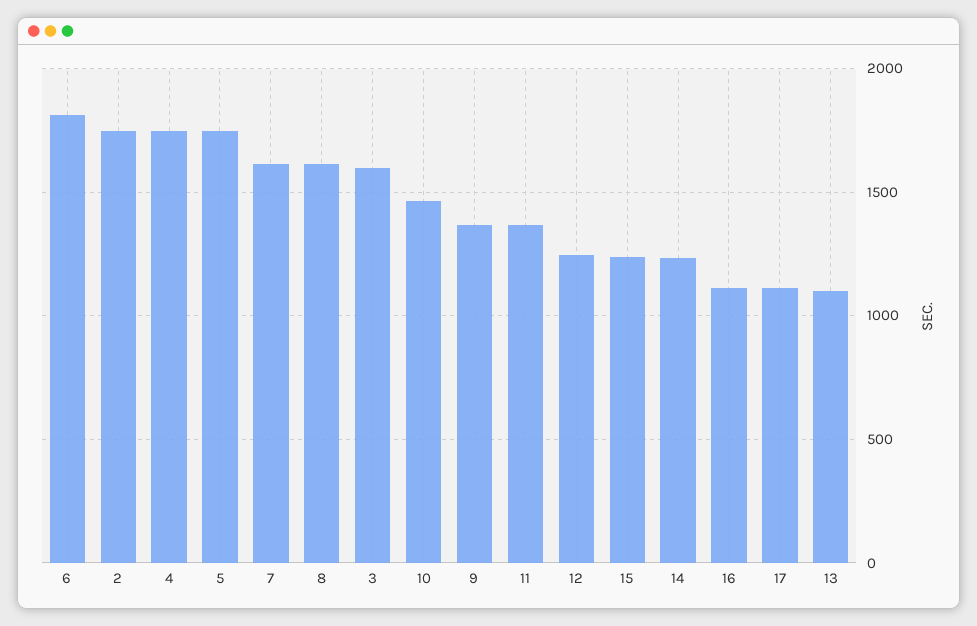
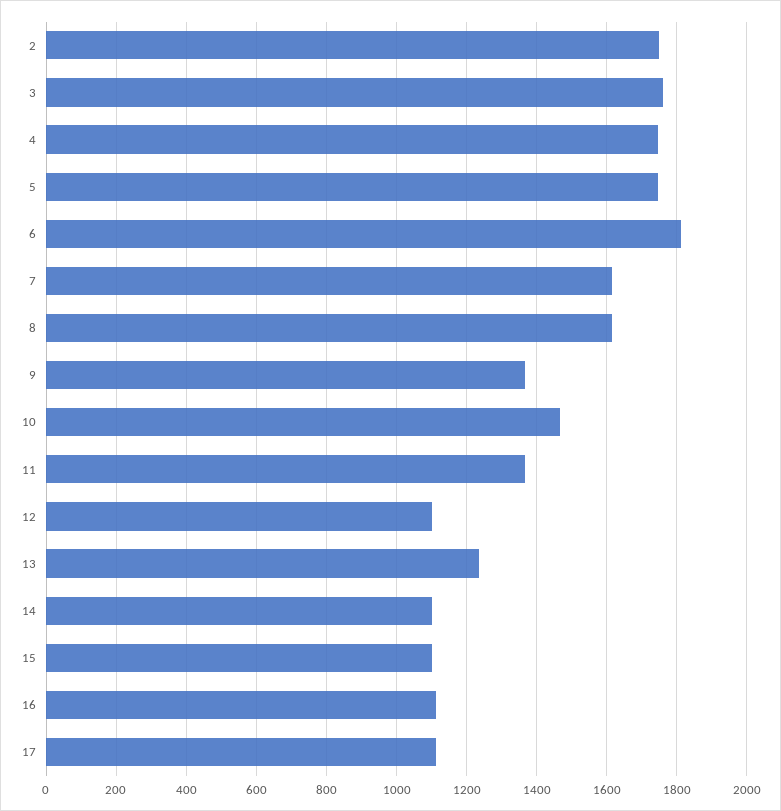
3: 1600 -> 1760
12: 1250 -> 1100
15: 1250 -> 1100
14: 1250 -> 1100
13: 1100 -> 1240

